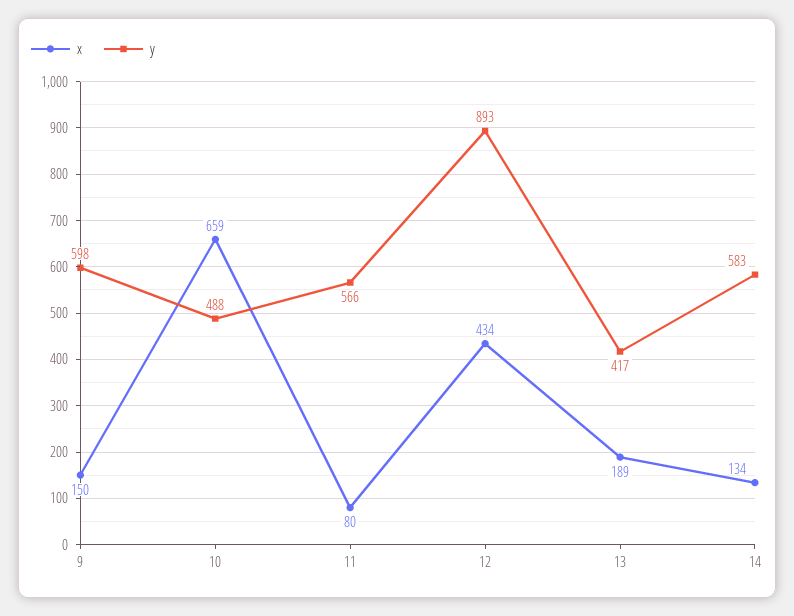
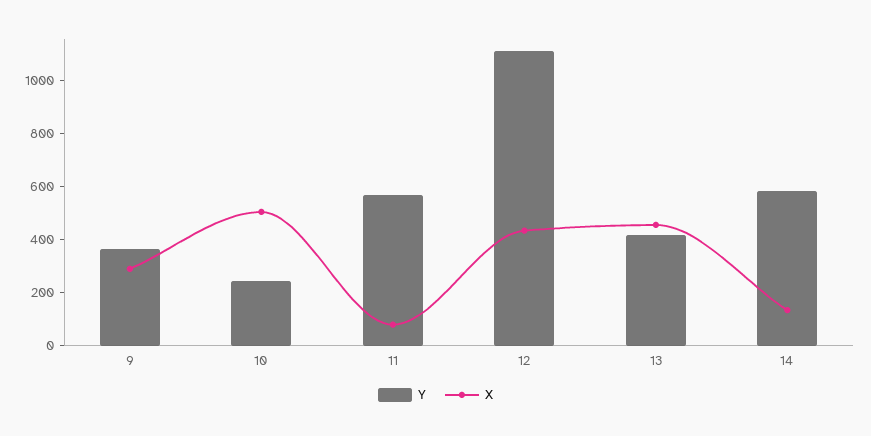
x, 9: 150 -> 300
y, 9: 598 -> 350
x, 10: 659 -> 500
y, 10: 488 -> 250
y, 12: 893 -> 1100
x, 13: 189 -> 450

